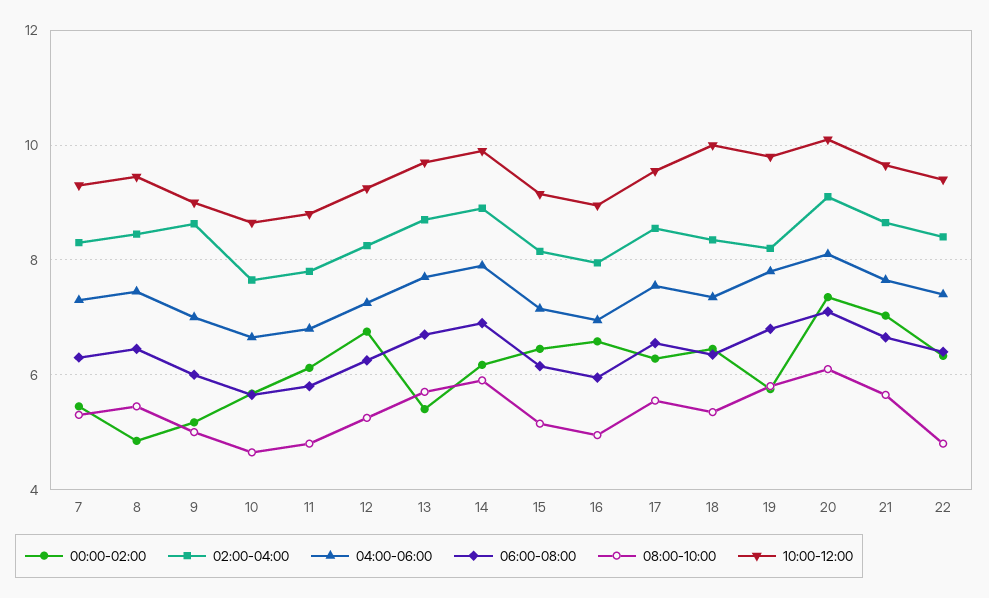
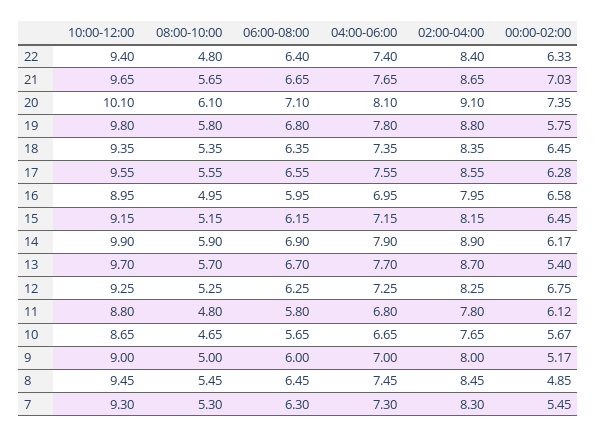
02:00-04:00, 9: 8.6 -> 8
10:00-12:00, 18: 10 -> 9.35
02:00-04:00, 19: 8.2 -> 8.8

